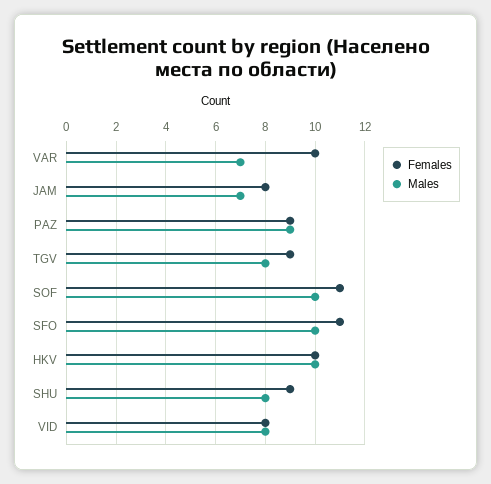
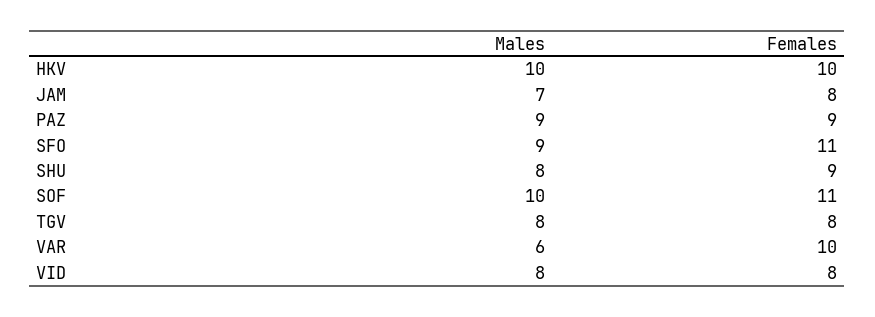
Males, VAR: 7 -> 6
Females, TGV: 9 -> 8
Males, SFO: 10 -> 9

